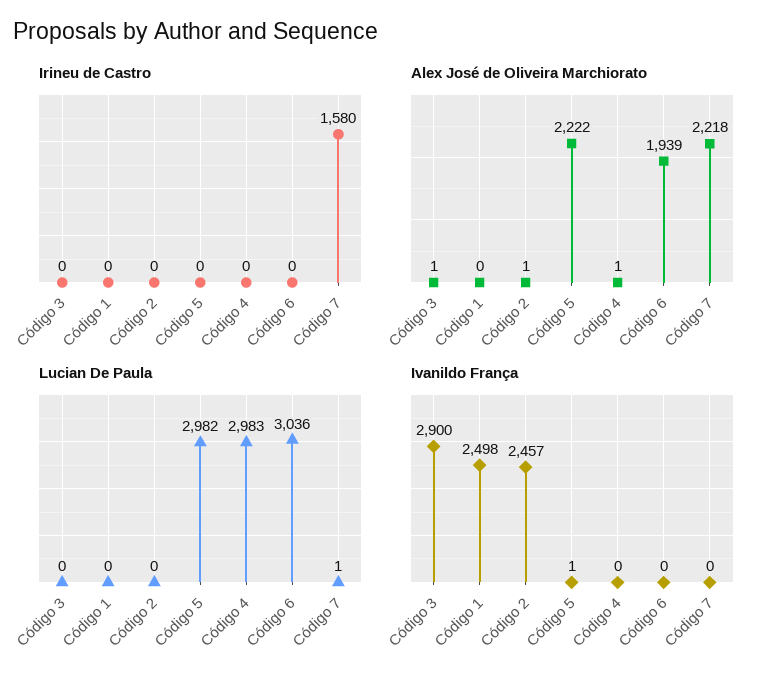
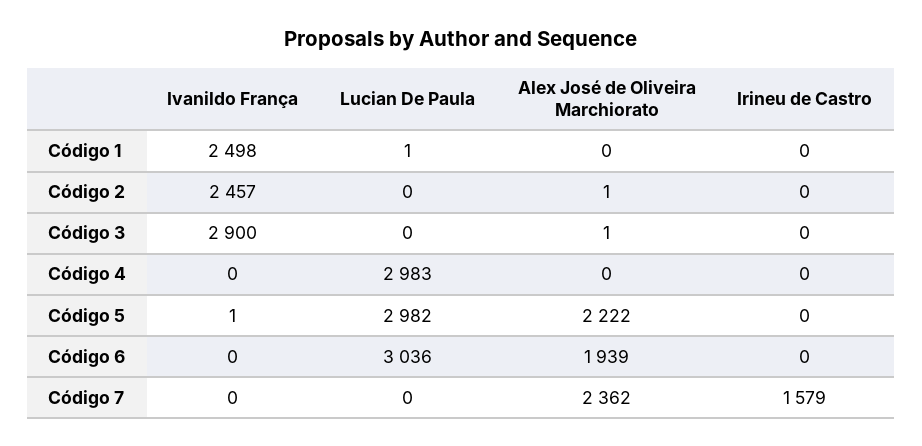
Irineu de Castro, Código 7: 1580 -> 1579
Alex José de Oliveira Marchiorato, Código 4: 1 -> 0
Alex José de Oliveira Marchiorato, Código 7: 2218 -> 2362
Lucian De Paula, Código 1: 0 -> 1
Lucian De Paula, Código 7: 1 -> 0

